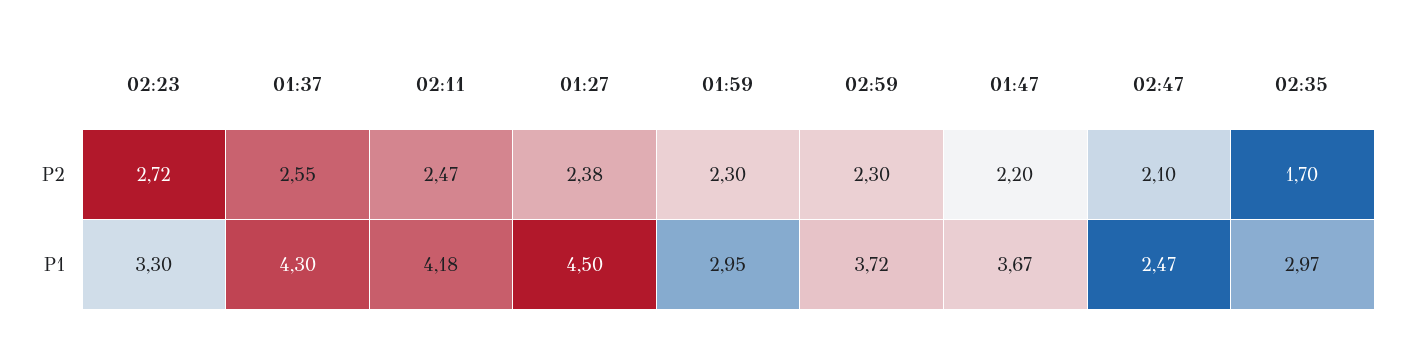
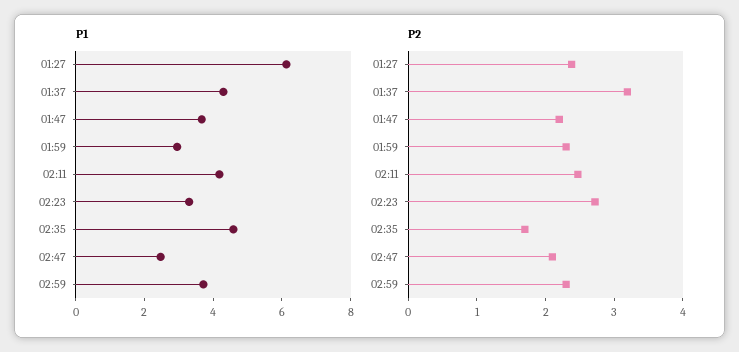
P2, 01:37: 2.55 -> 3.2
P1, 01:27: 4.5 -> 6
P1, 02:35: 2.97 -> 4.5

